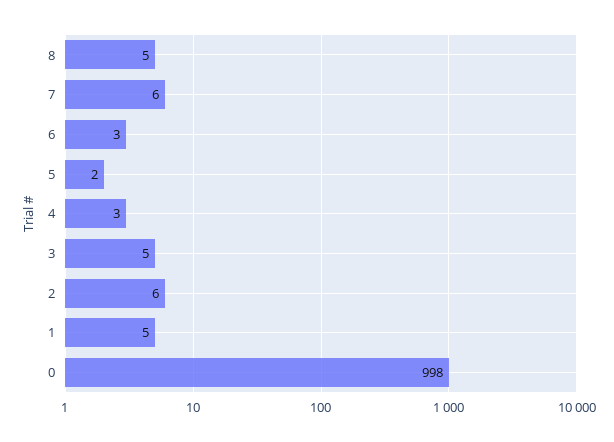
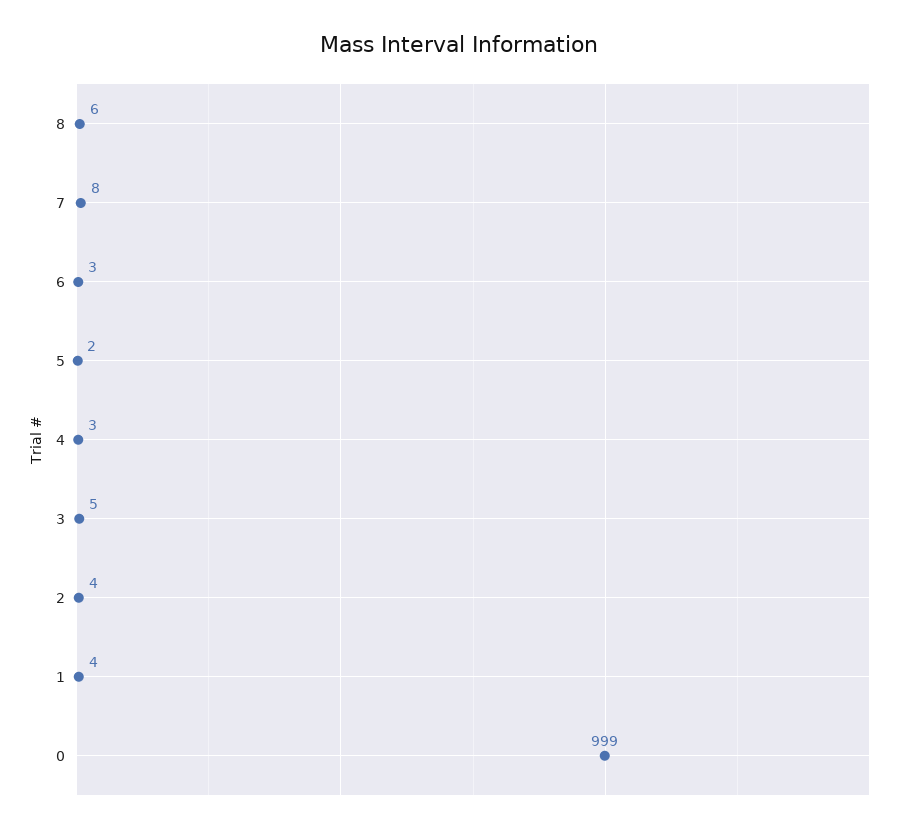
8: 5 -> 6
7: 6 -> 8
2: 6 -> 4
1: 5 -> 4
0: 998 -> 999

